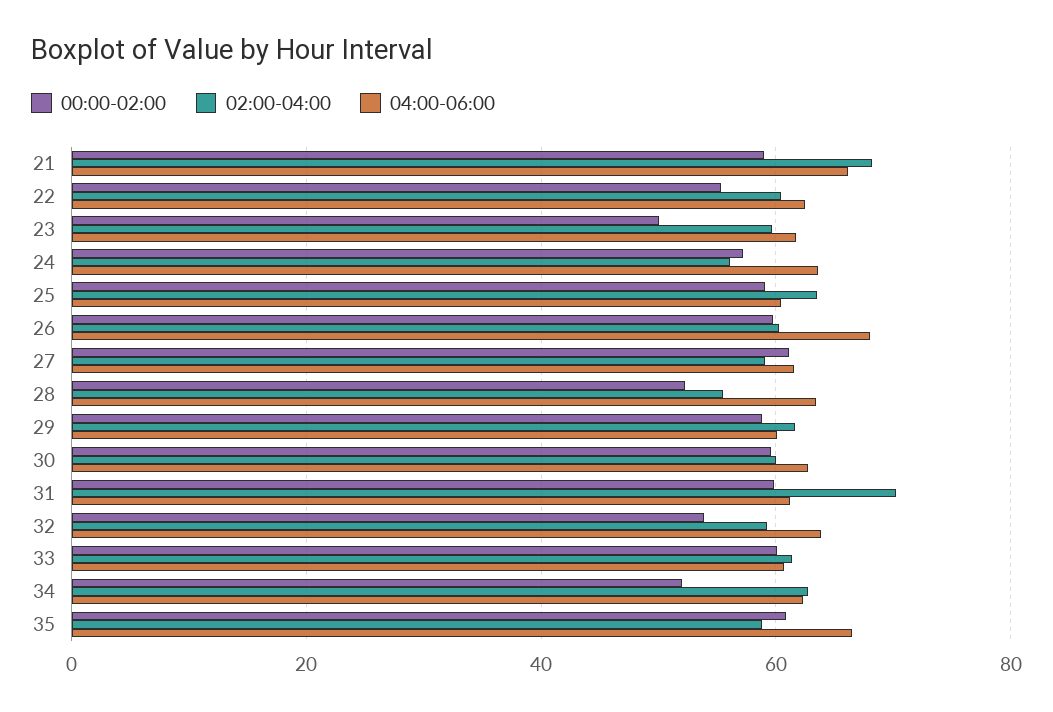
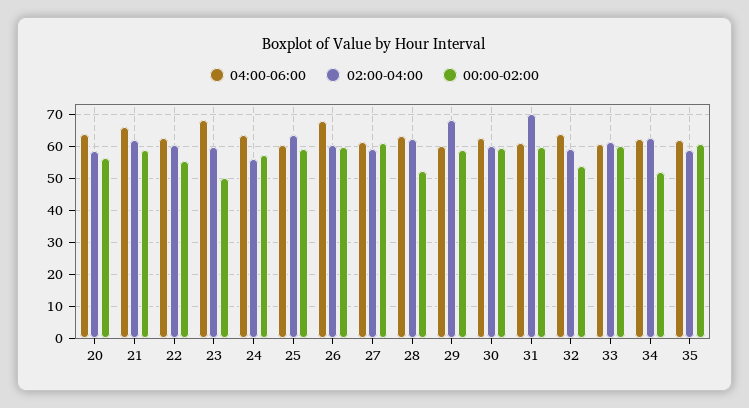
02:00-04:00, 21: 68 -> 62
04:00-06:00, 23: 62 -> 68
02:00-04:00, 28: 56 -> 62
02:00-04:00, 29: 62 -> 68
04:00-06:00, 35: 66 -> 62
04:00-06:00, 20: none -> 64
02:00-04:00, 20: none -> 58
00:00-02:00, 20: none -> 56

